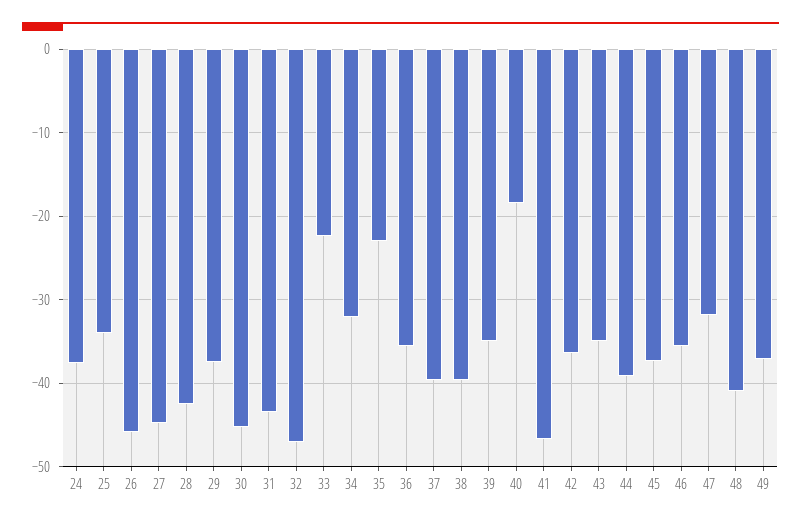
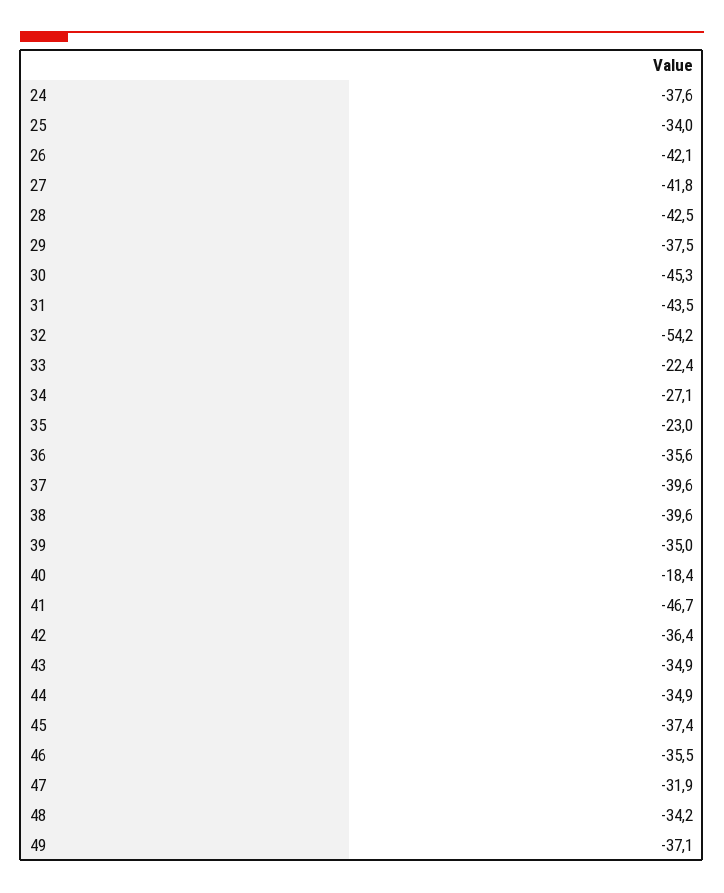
26: -46 -> -42.1
27: -45 -> -41.8
32: -47 -> -54.2
34: -32 -> -27.1
44: -39 -> -34.9
48: -41 -> -34.2

